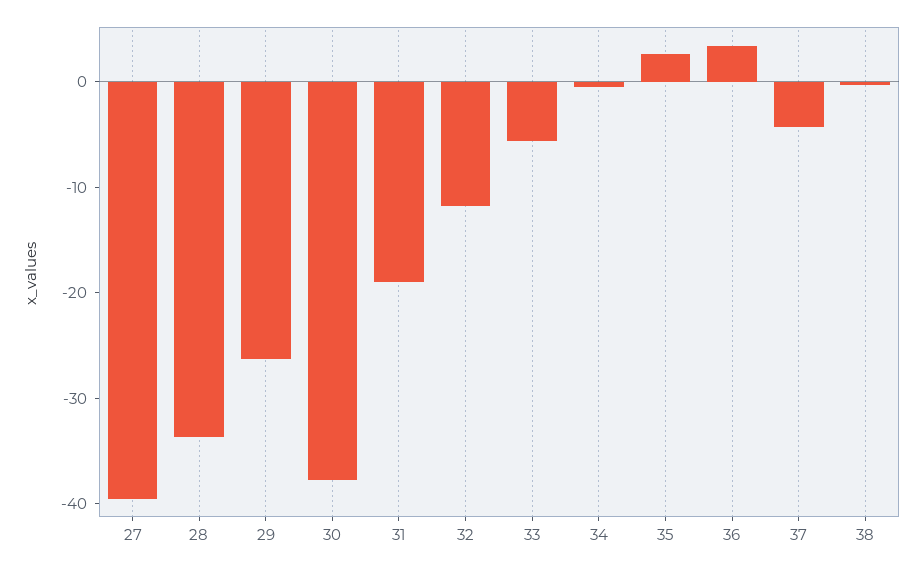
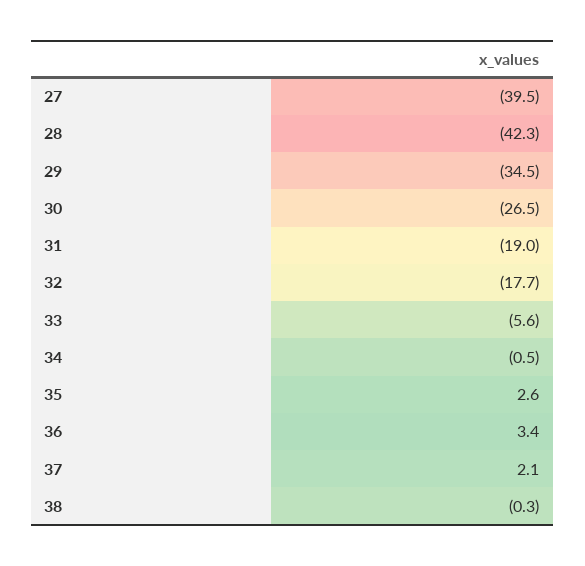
28: -34 -> -42.3
29: -26 -> -34.5
30: -38 -> -26.5
32: -12 -> -17.7
37: -4 -> 2.1

